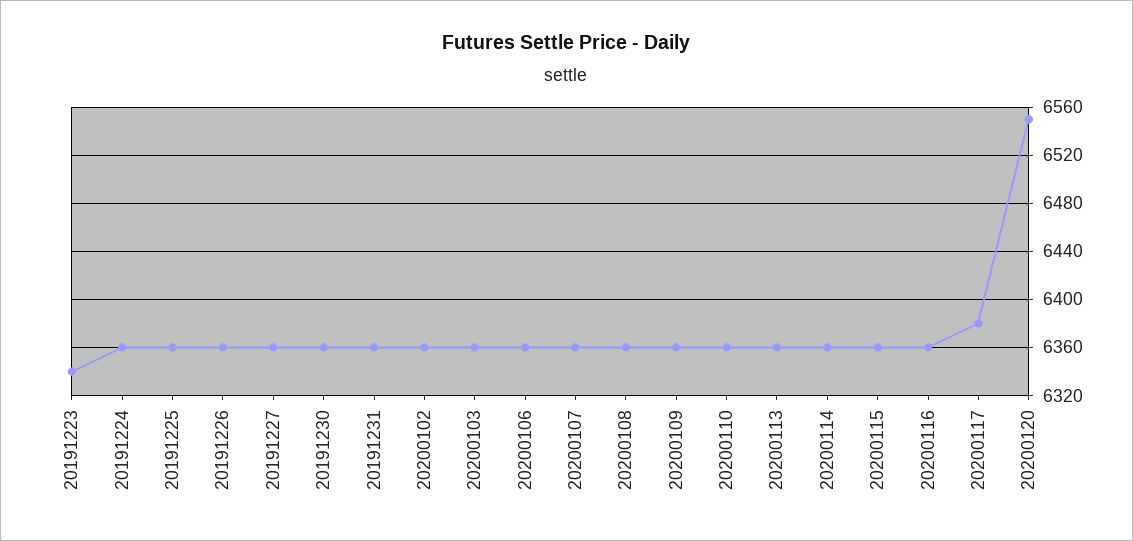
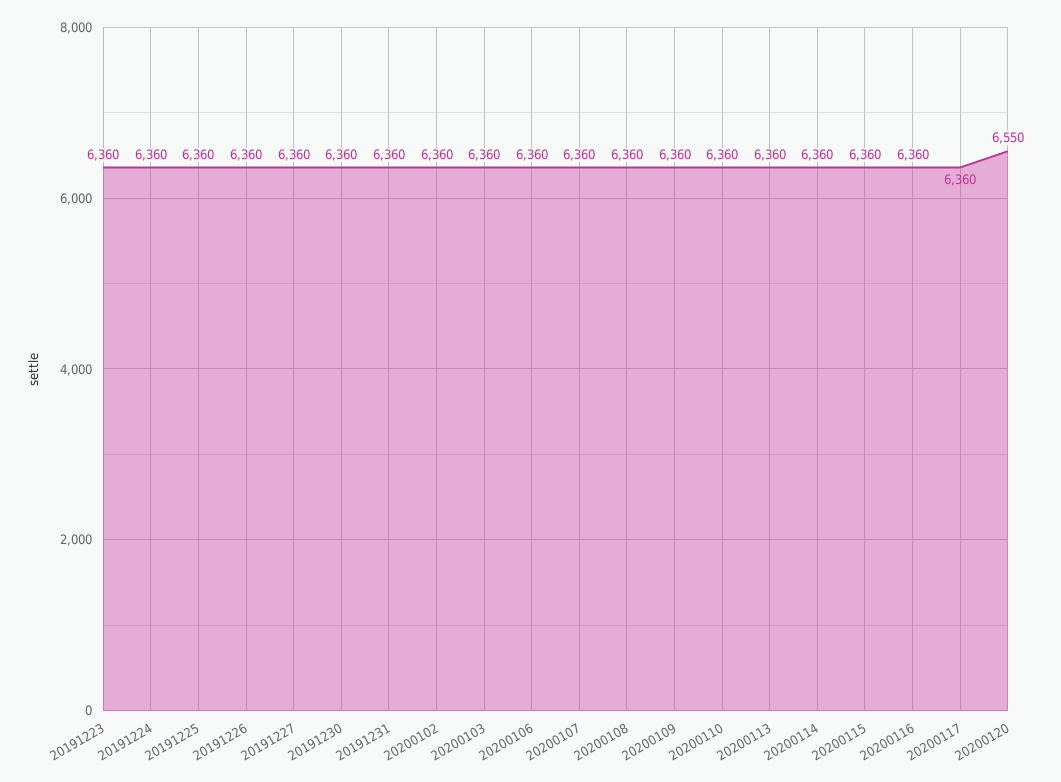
20191223: 6340 -> 6360
20200117: 6380 -> 6360

